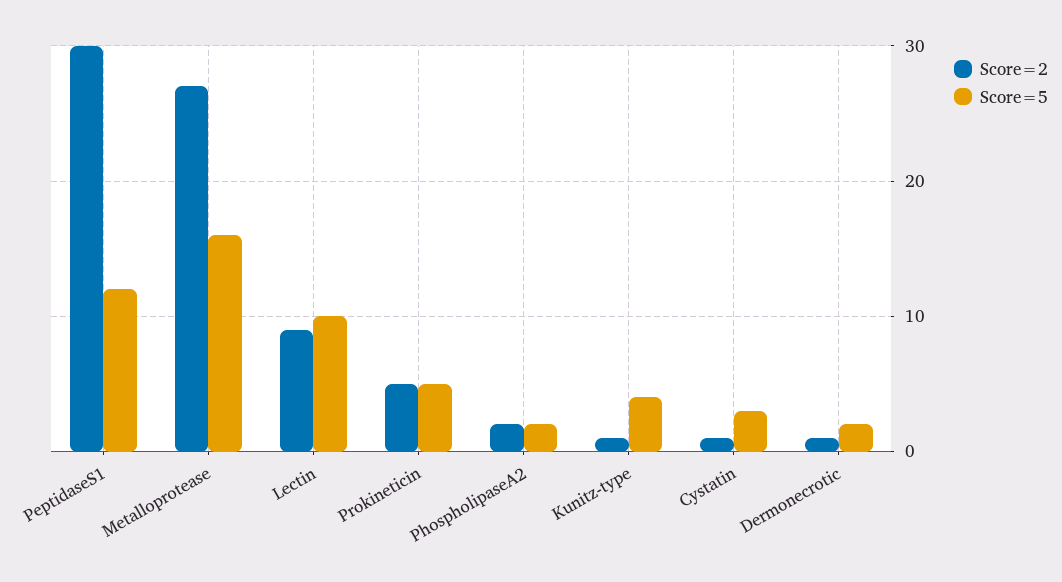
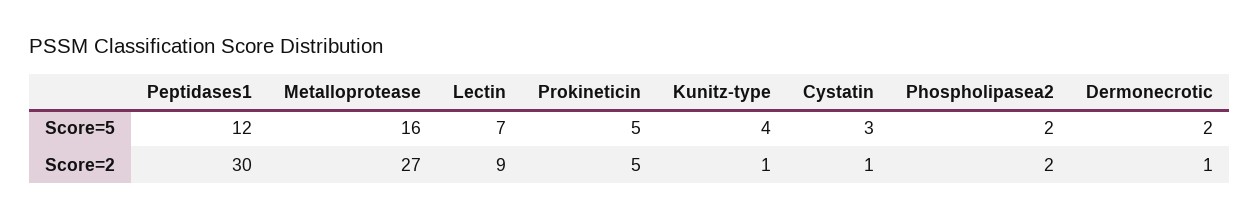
Score=5, Lectin: 10 -> 7

